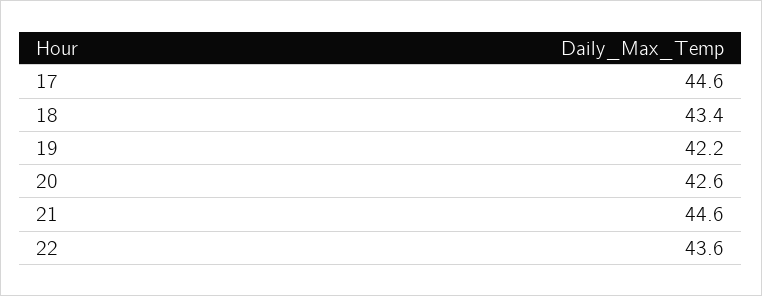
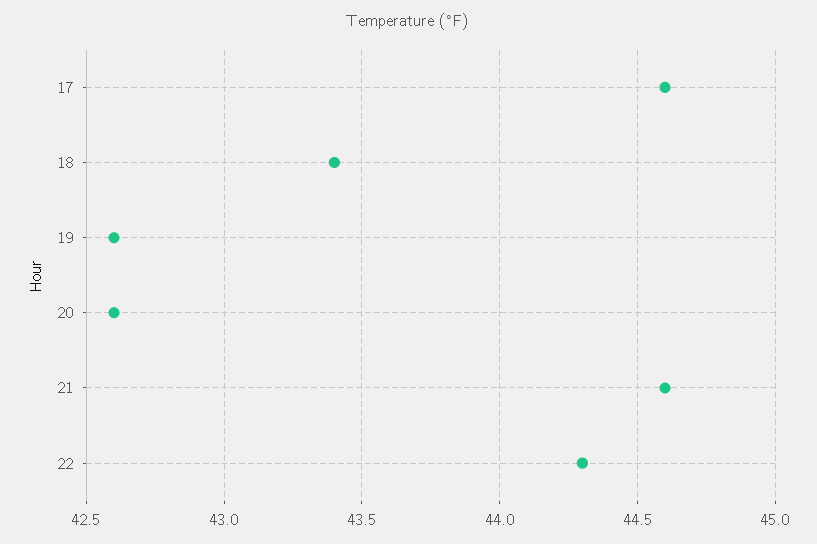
19: 42.2 -> 42.6
22: 43.6 -> 44.3

